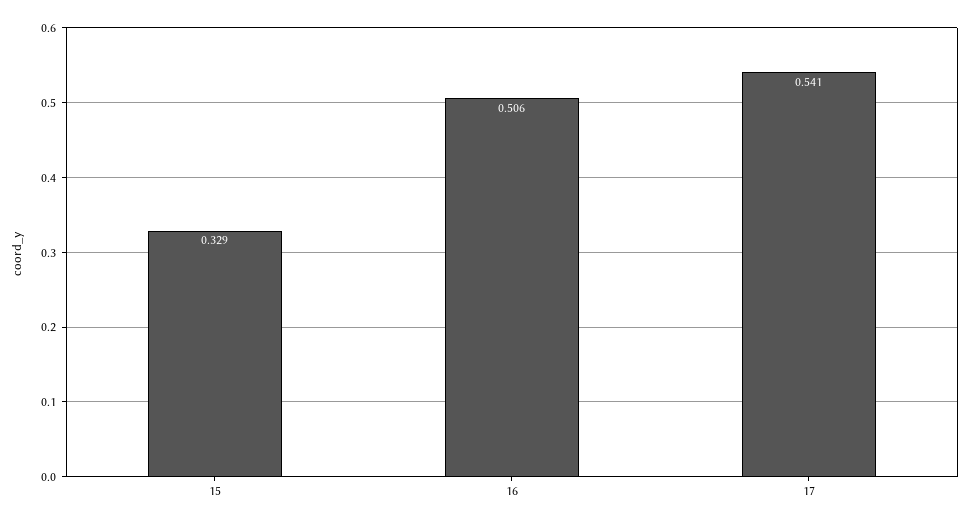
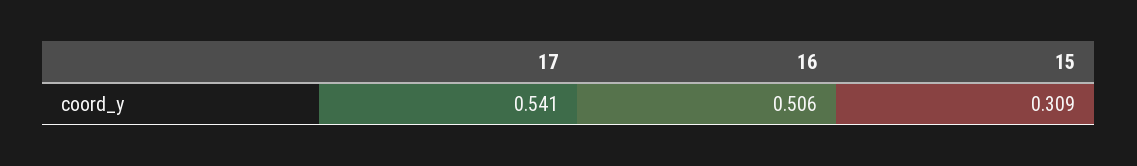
15: 0.329 -> 0.309

